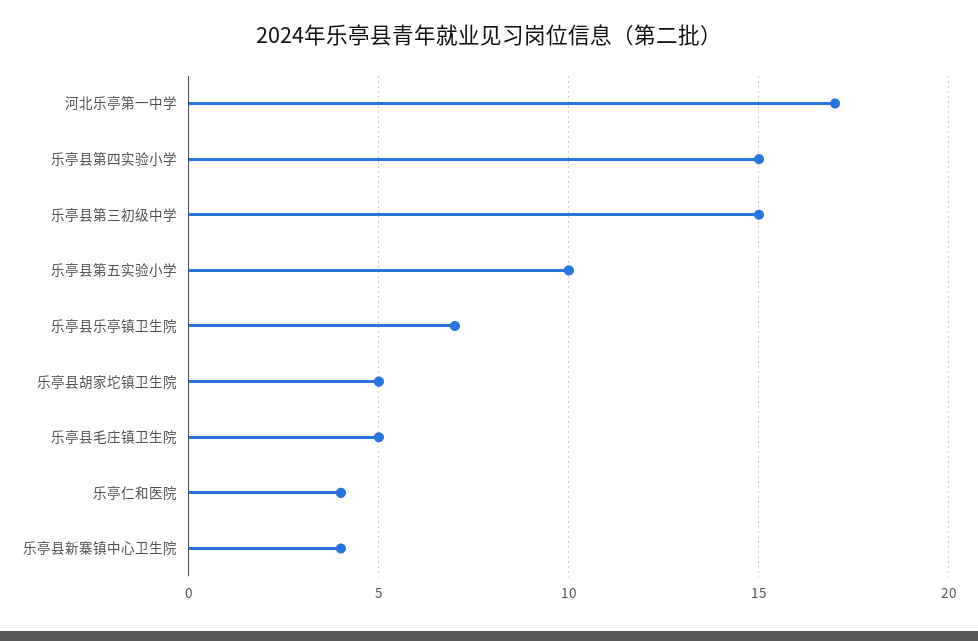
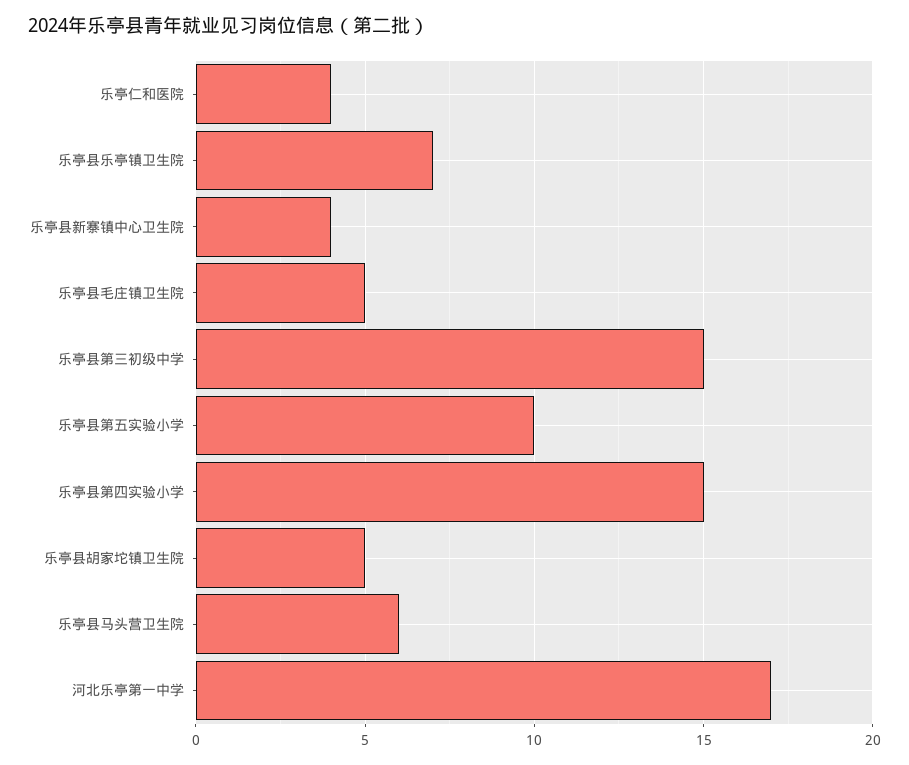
乐亭县马头营卫生院: none -> 6

